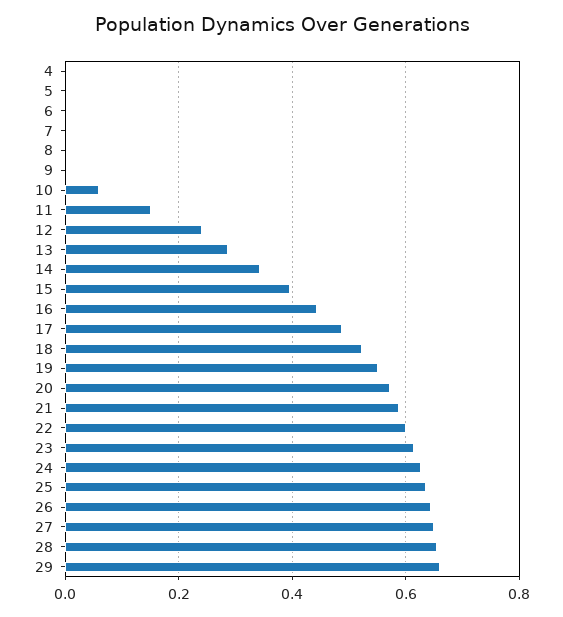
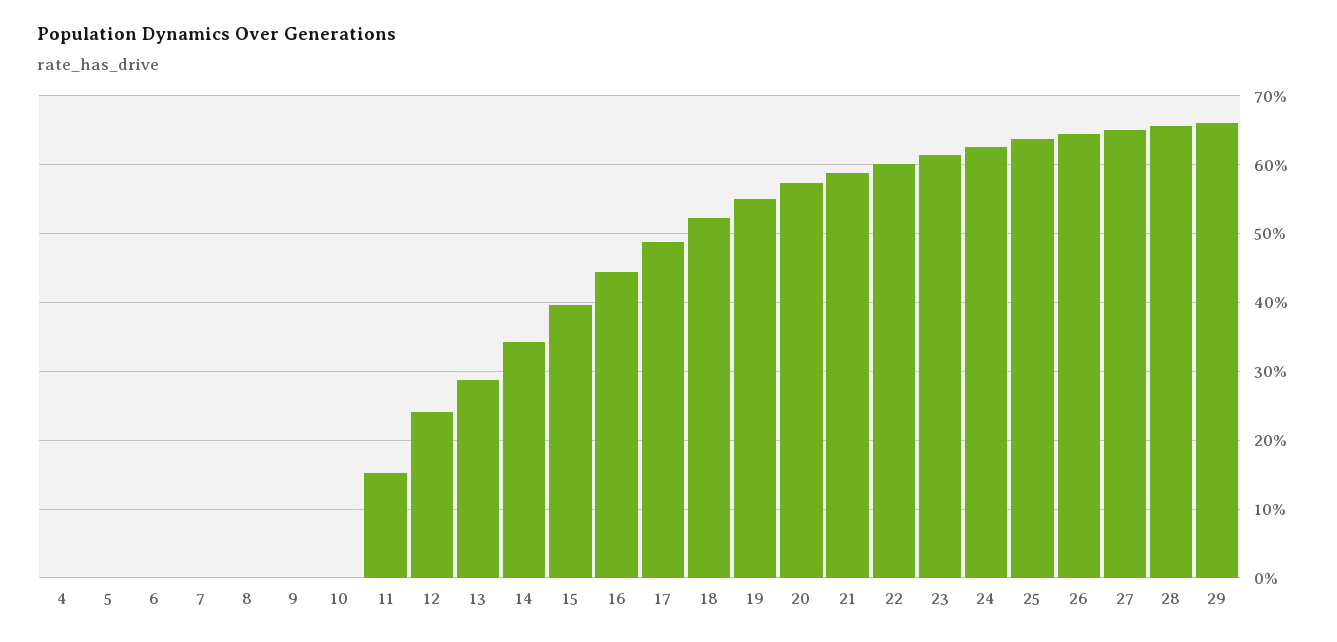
10: 0.06 -> 0

